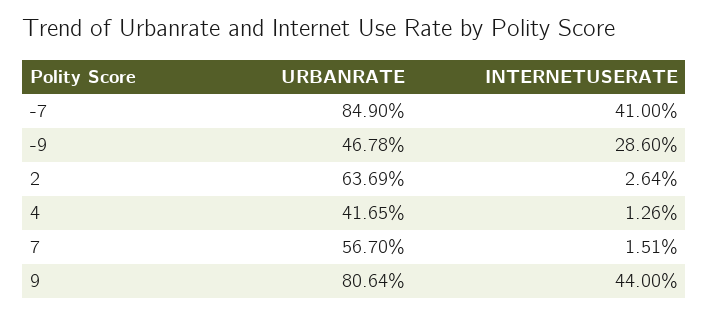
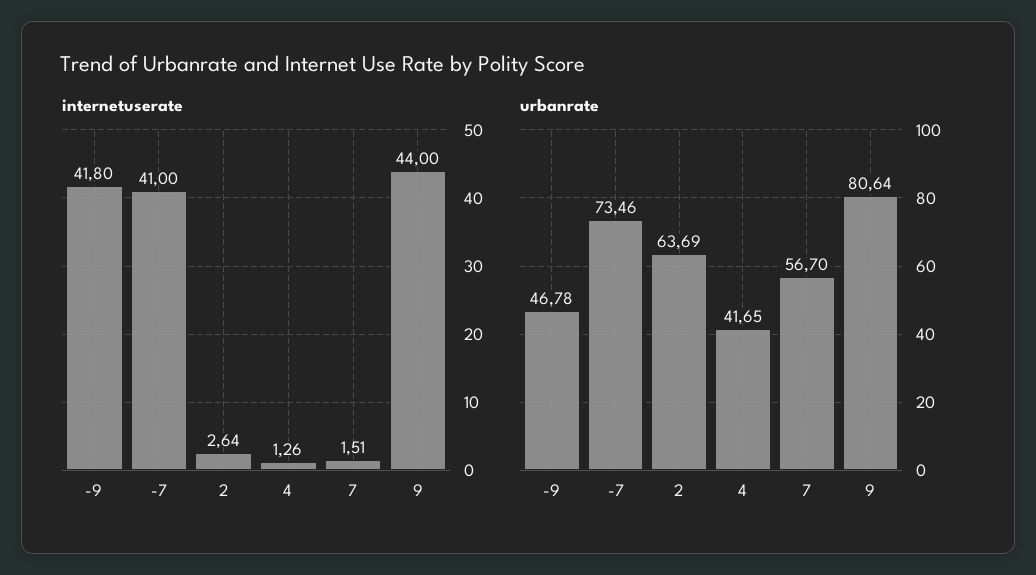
URBANRATE, -7: 84.9 -> 73.46
INTERNETUSERATE, -9: 28.6 -> 41.8

